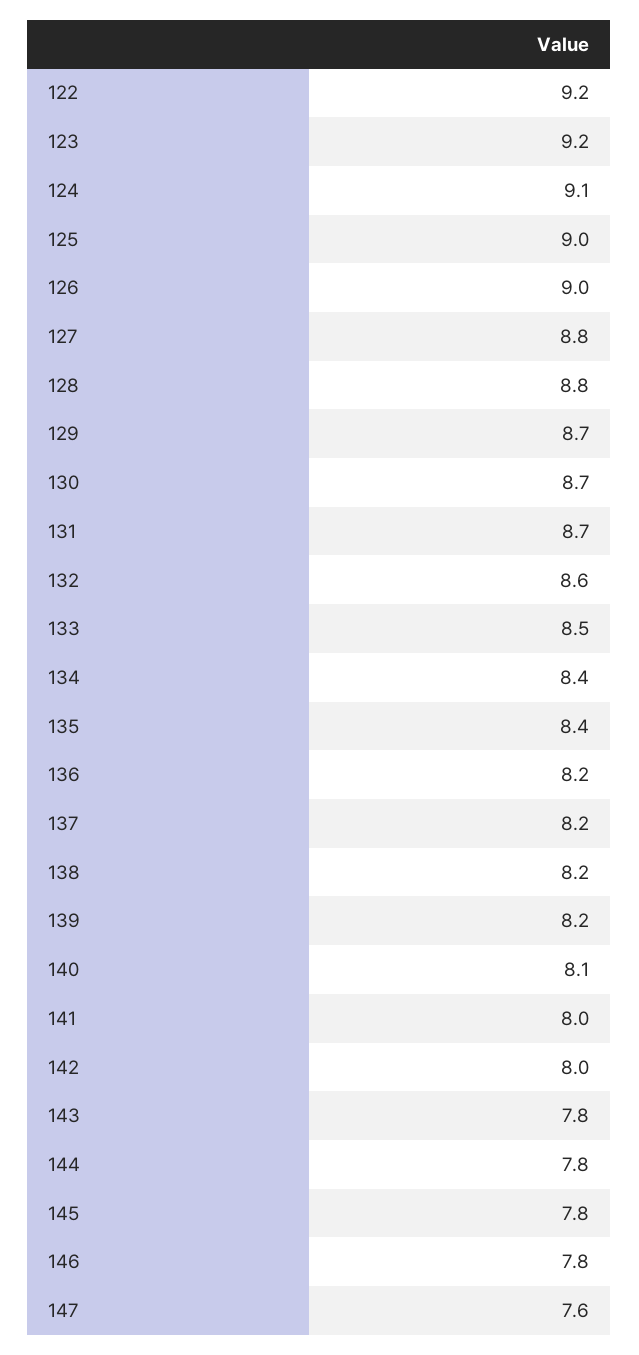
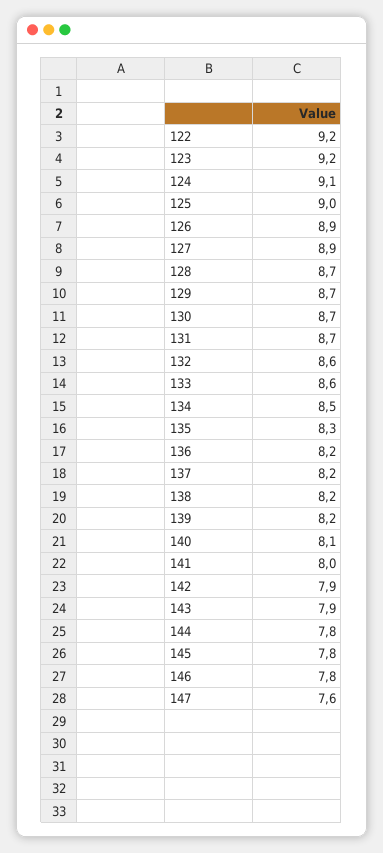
126: 9 -> 8.9
127: 8.8 -> 8.9
128: 8.8 -> 8.7
133: 8.5 -> 8.6
134: 8.4 -> 8.5
135: 8.4 -> 8.3
142: 8 -> 7.9
143: 7.8 -> 7.9

